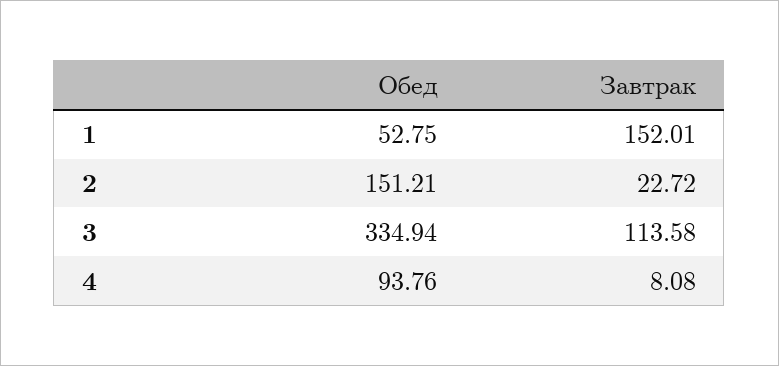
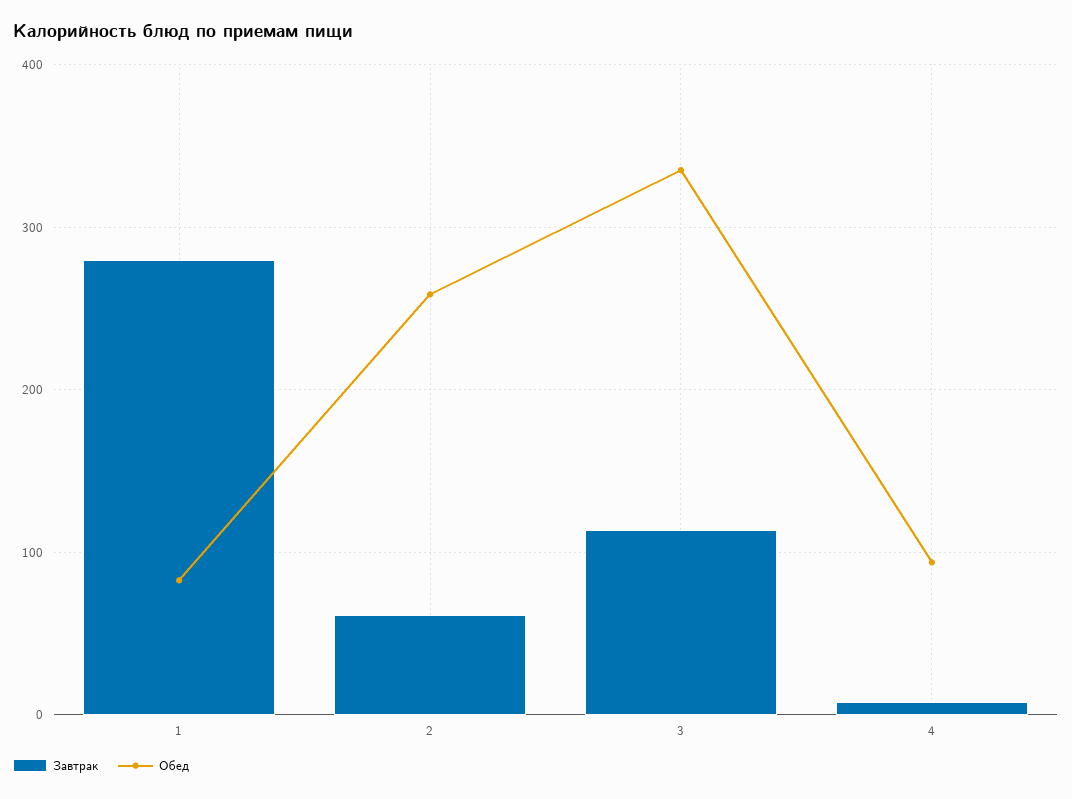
Обед, 1: 52.75 -> 80
Завтрак, 1: 152.01 -> 280
Обед, 2: 151.21 -> 260
Завтрак, 2: 22.72 -> 60

